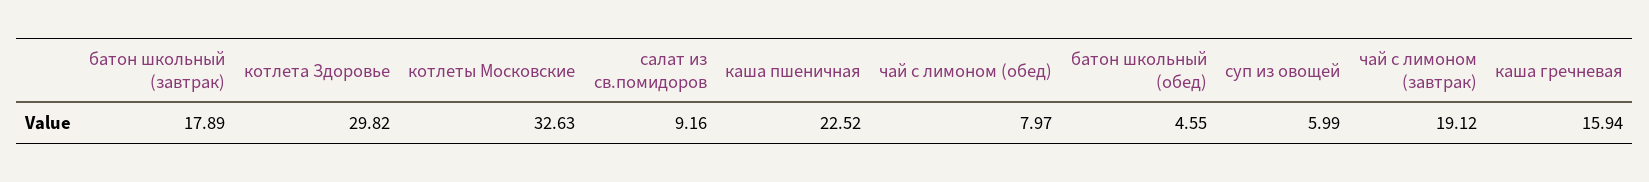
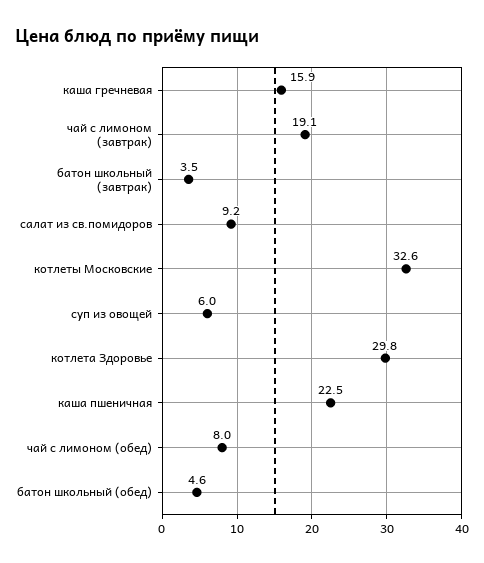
батон школьный (завтрак): 17.89 -> 3.5

